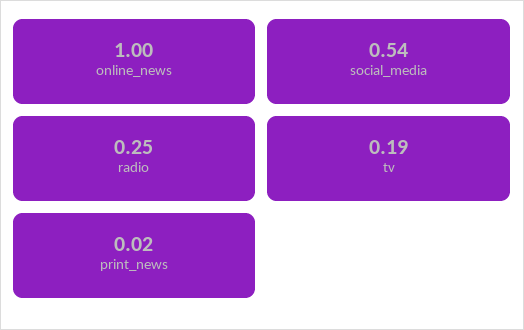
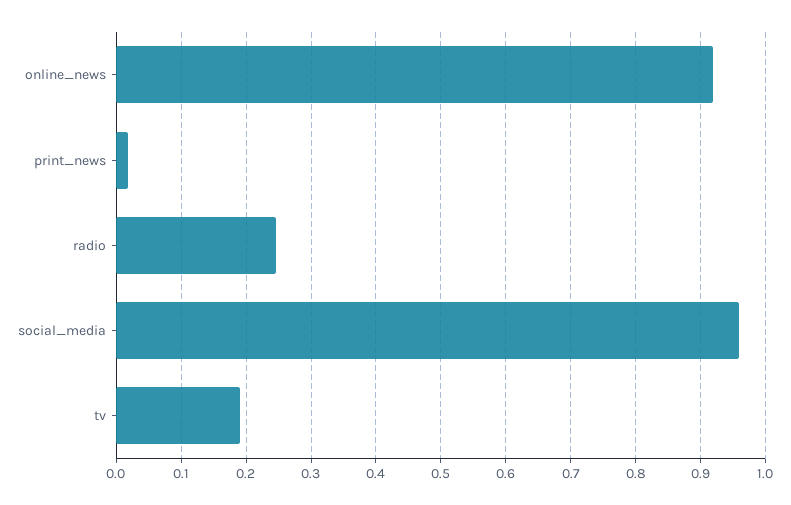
online_news: 1 -> 0.92
social_media: 0.54 -> 0.96

